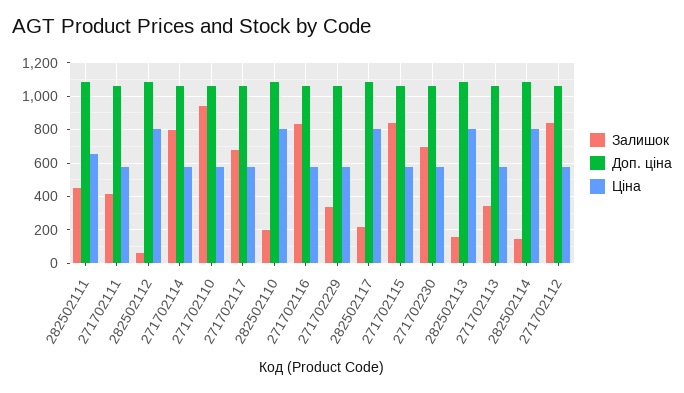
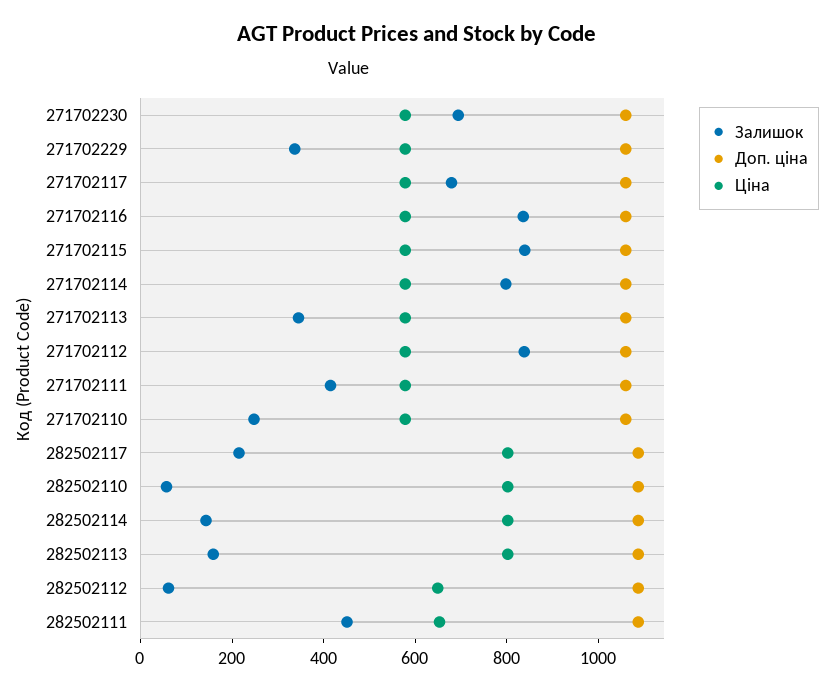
Ціна, 282502112: 800 -> 650
Залишок, 271702110: 950 -> 250
Залишок, 282502110: 200 -> 50

